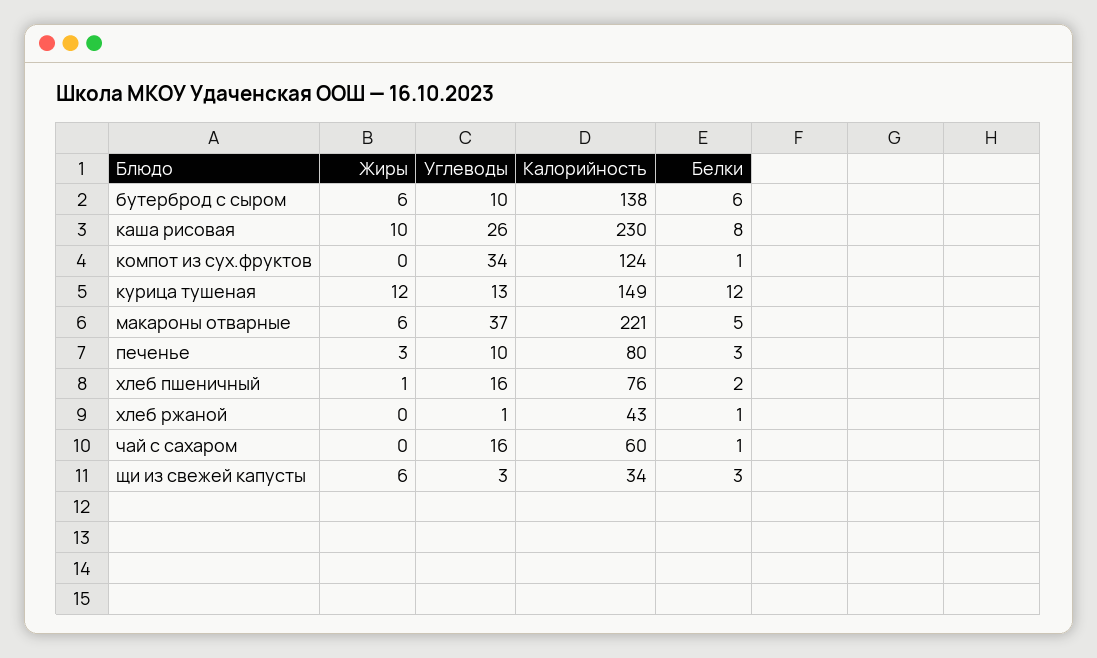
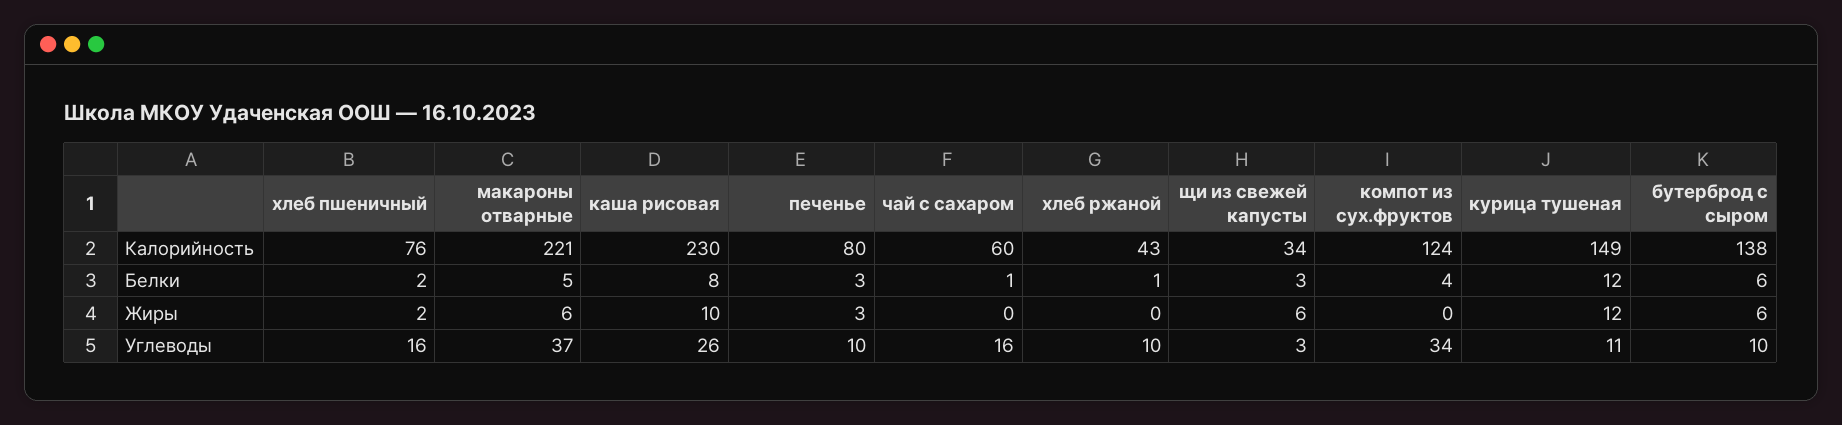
Белки, компот из сух.фруктов: 1 -> 4
Углеводы, курица тушеная: 13 -> 11
Жиры, хлеб пшеничный: 1 -> 2
Углеводы, хлеб ржаной: 1 -> 10

